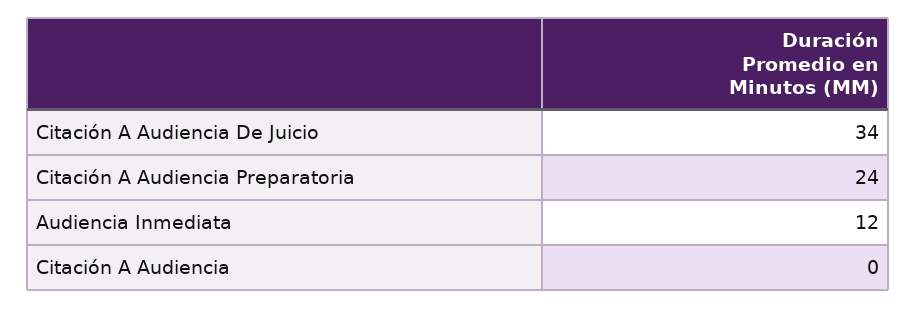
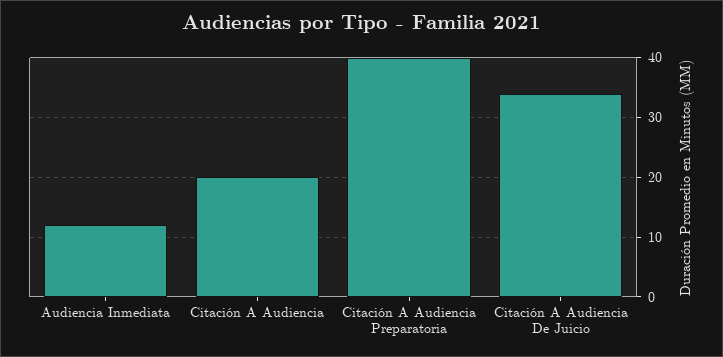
Citación A Audiencia Preparatoria: 24 -> 40
Citación A Audiencia: 0 -> 20

